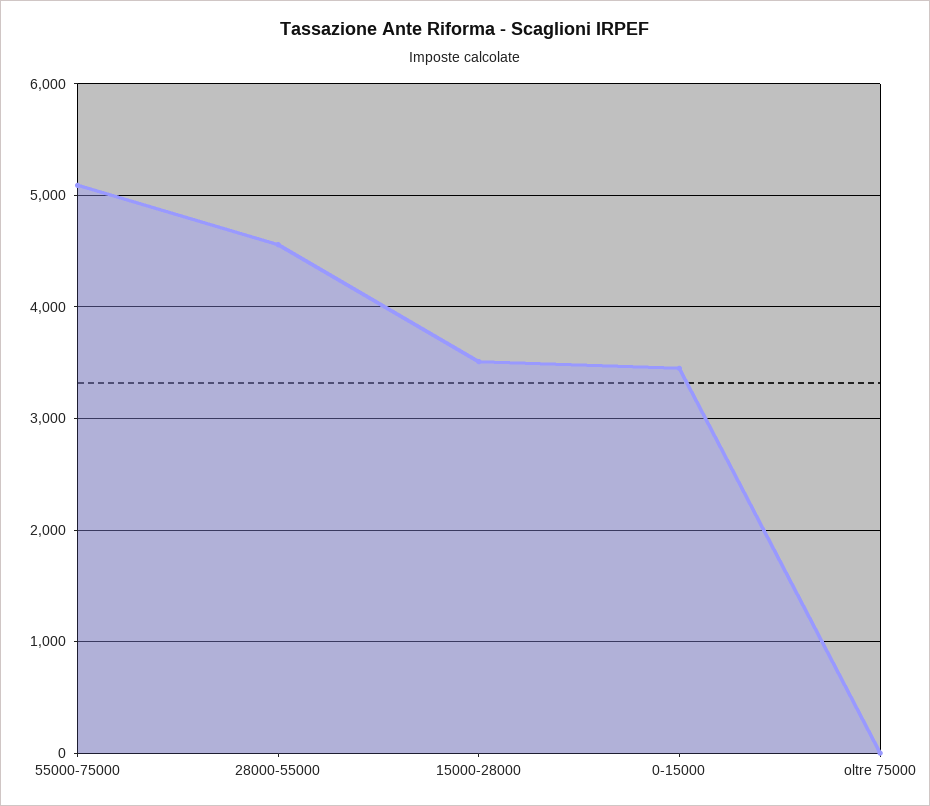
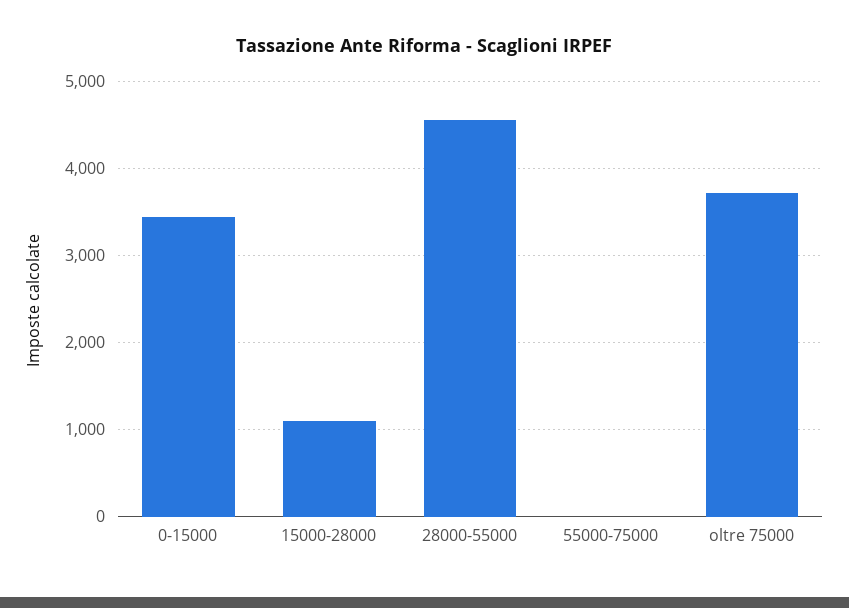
55000-75000: 5100 -> 0
15000-28000: 3500 -> 1100
oltre 75000: 0 -> 3700

